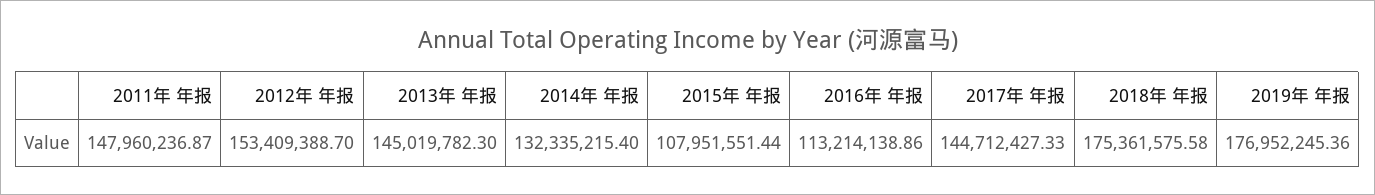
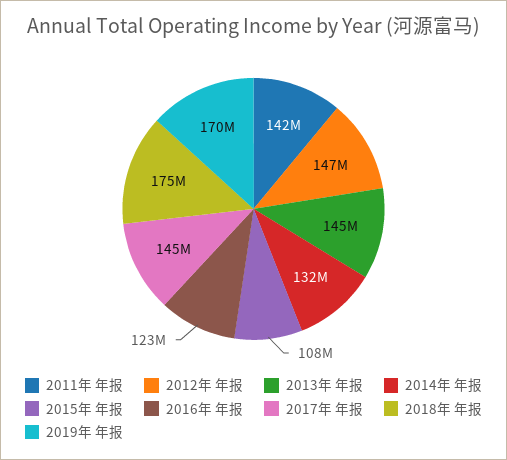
2011年 年报: 147960236.87 -> 142000000
2012年 年报: 153409388.7 -> 147000000
2016年 年报: 113214138.86 -> 123000000
2019年 年报: 176952245.36 -> 170000000

